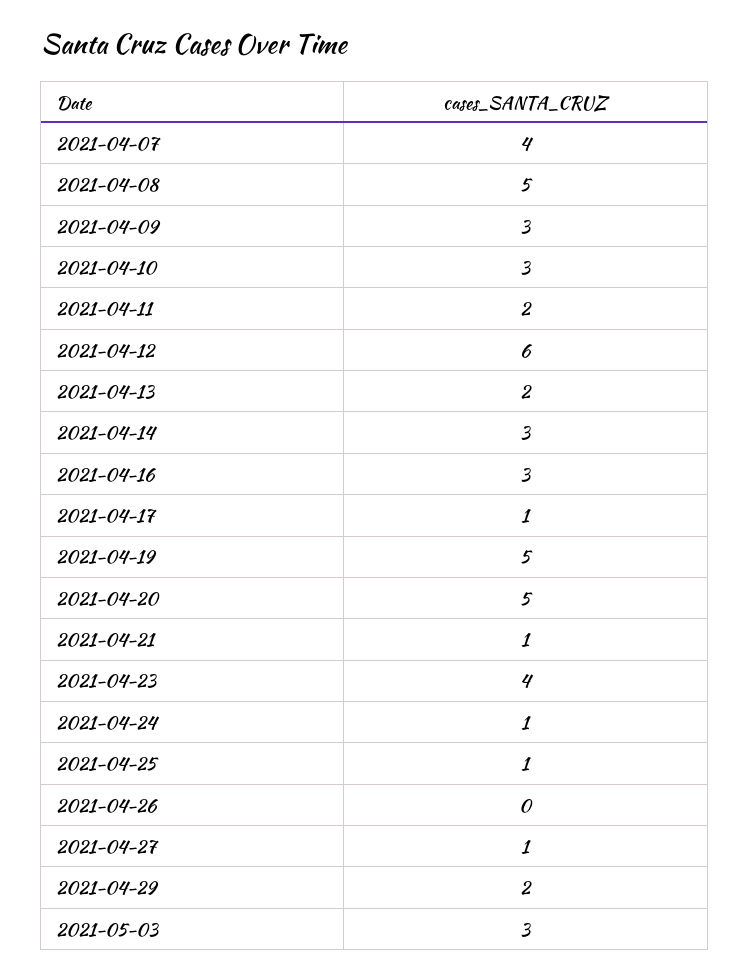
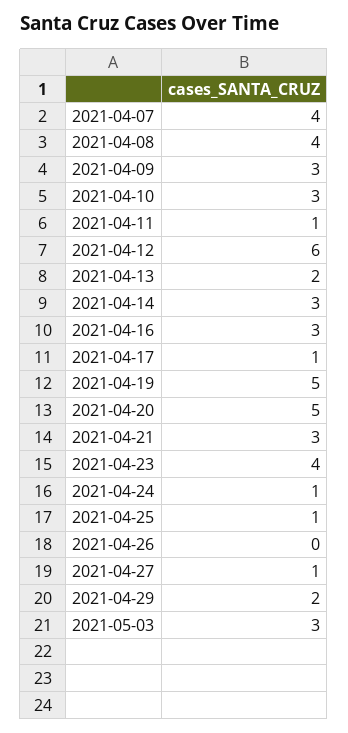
2021-04-08: 5 -> 4
2021-04-11: 2 -> 1
2021-04-21: 1 -> 3

